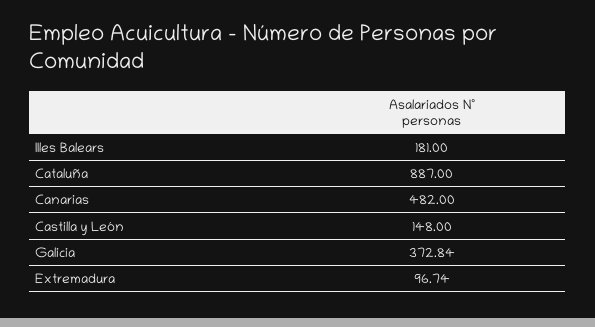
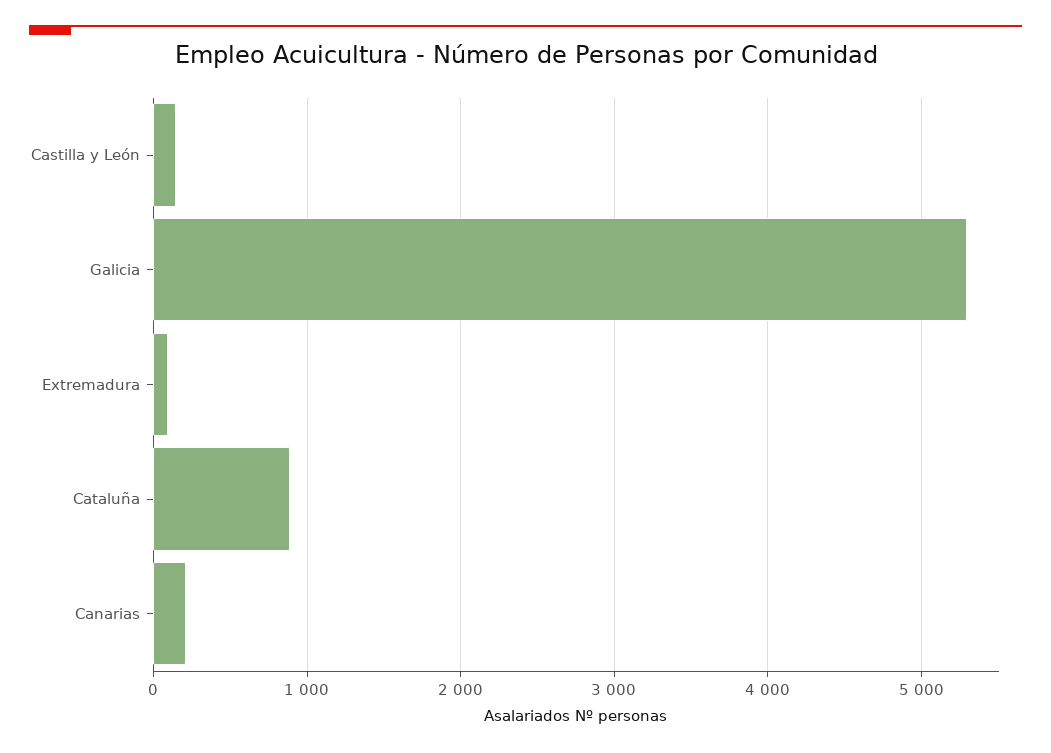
IIles Balears: 181 -> none
Canarias: 482 -> 200
Galicia: 372.84 -> 5300

